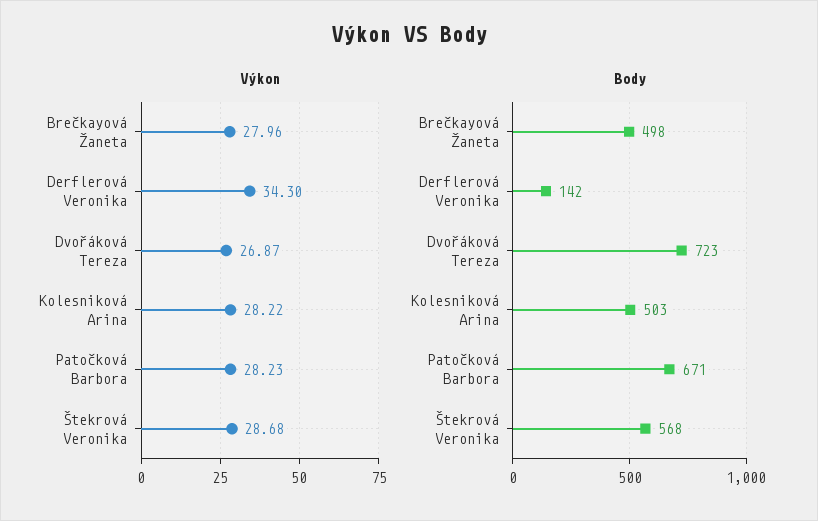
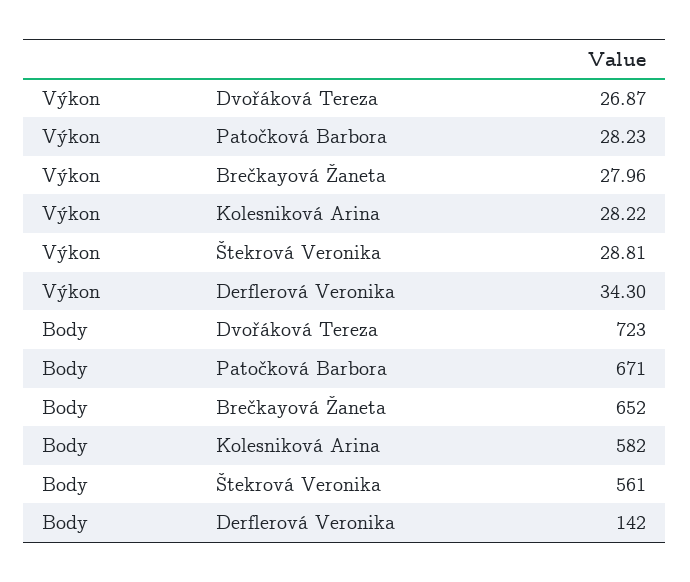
Výkon, Štekrová Veronika: 28.68 -> 28.81
Body, Brečkayová Žaneta: 498 -> 652
Body, Kolesniková Arina: 503 -> 582
Body, Štekrová Veronika: 568 -> 561

